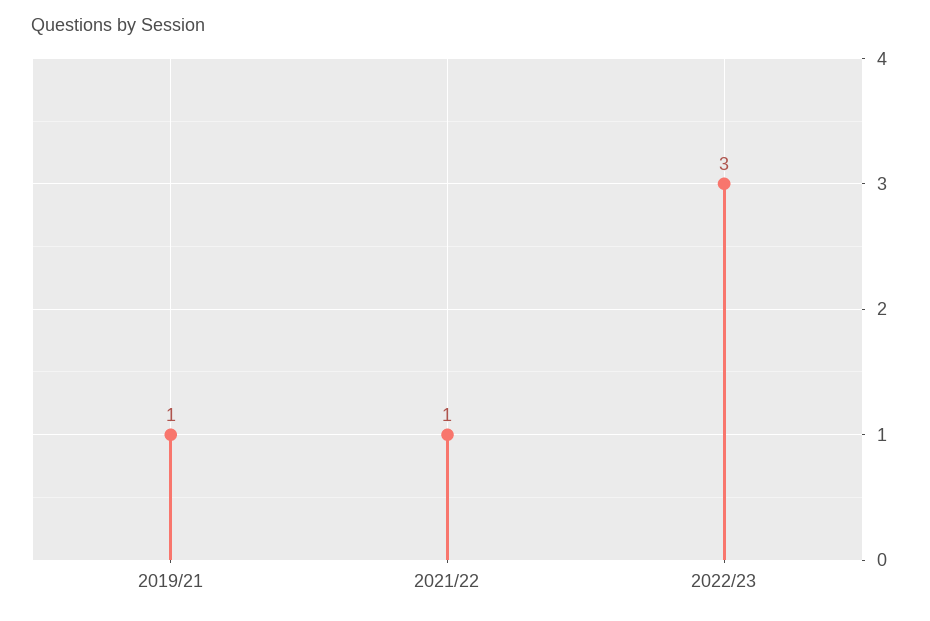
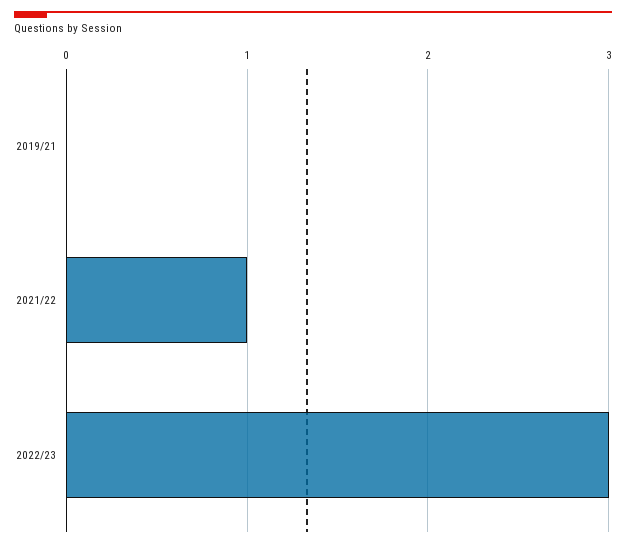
2019/21: 1 -> 0

